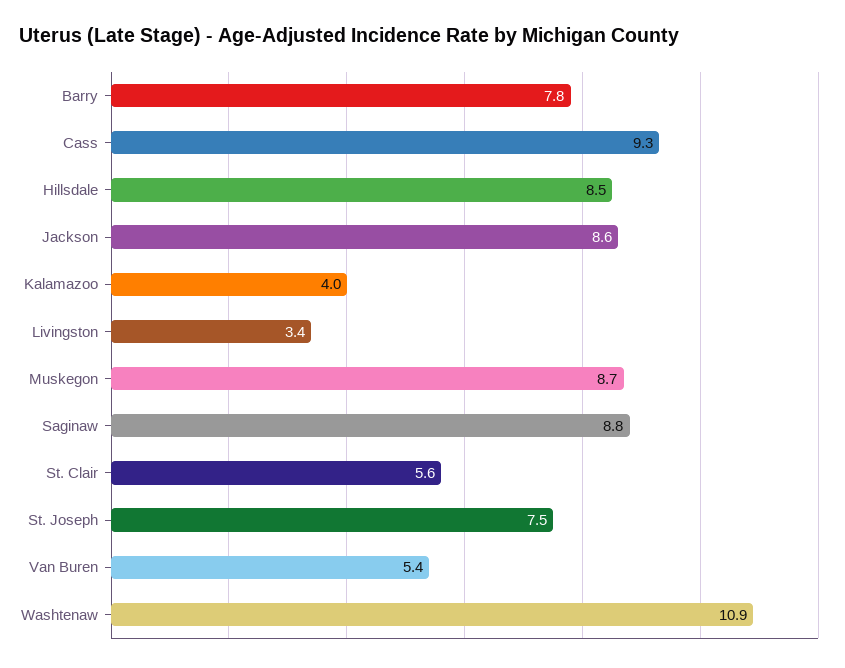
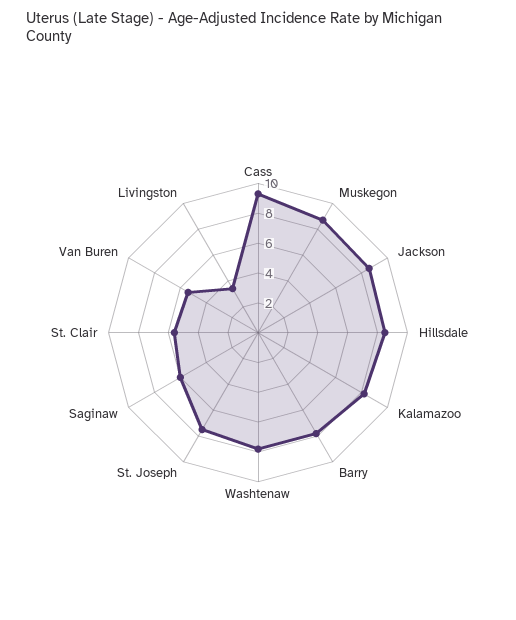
Kalamazoo: 4 -> 8
Saginaw: 8.8 -> 6
Washtenaw: 10.9 -> 8

